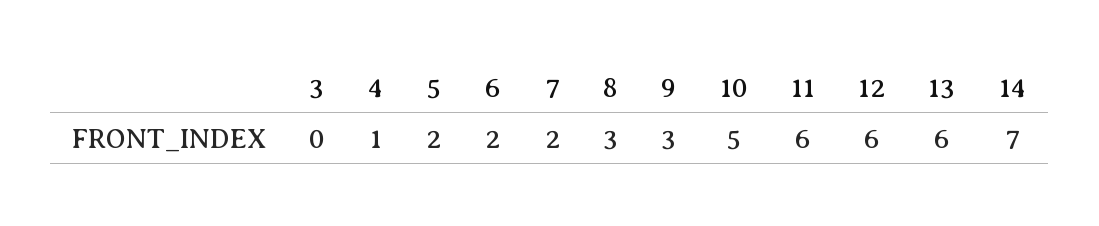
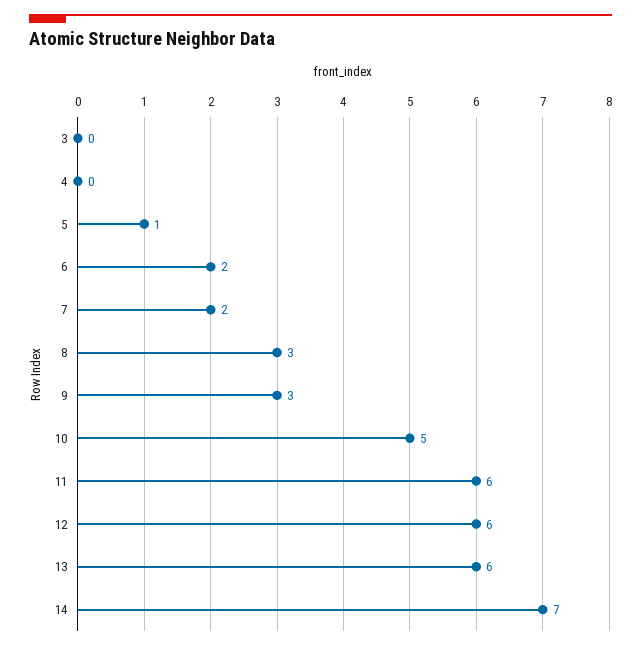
4: 1 -> 0
5: 2 -> 1

